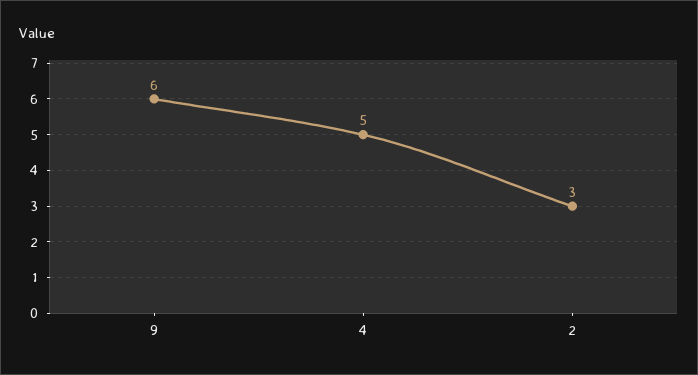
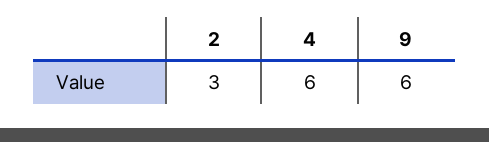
4: 5 -> 6

